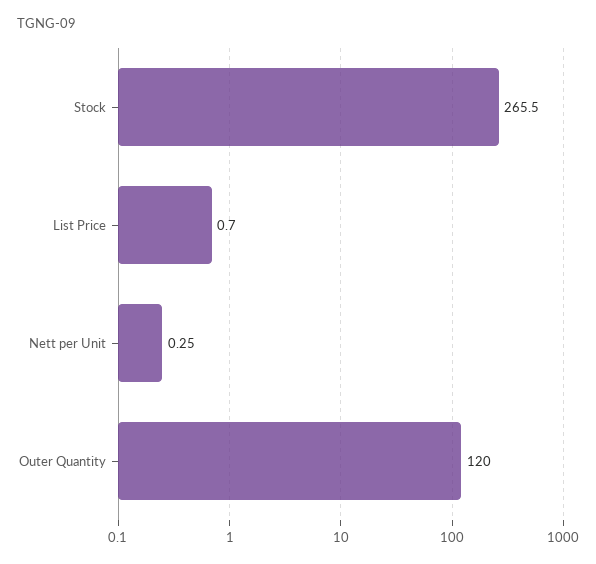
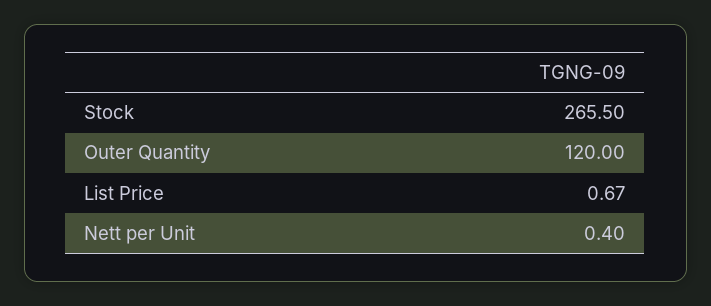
List Price: 0.7 -> 0.67
Nett per Unit: 0.25 -> 0.4

